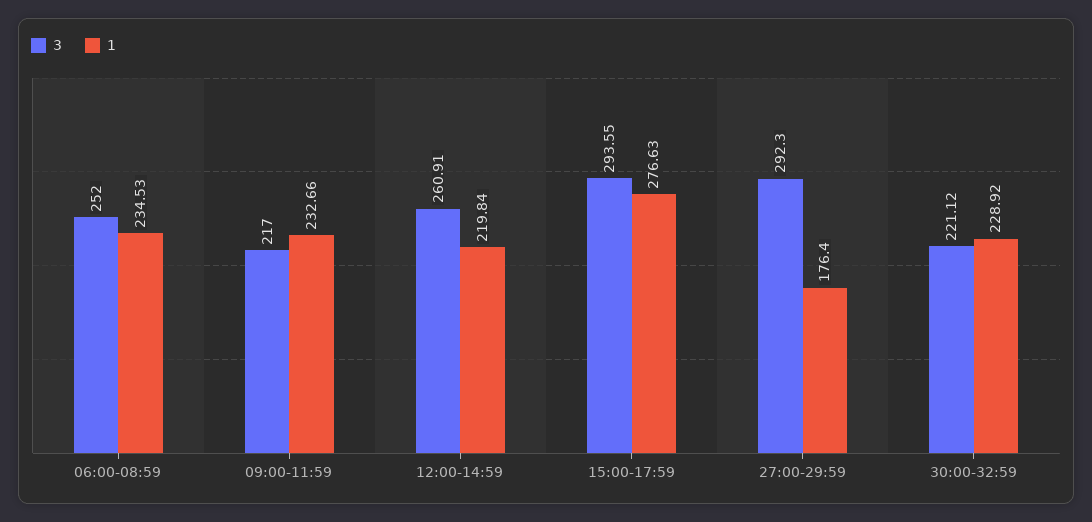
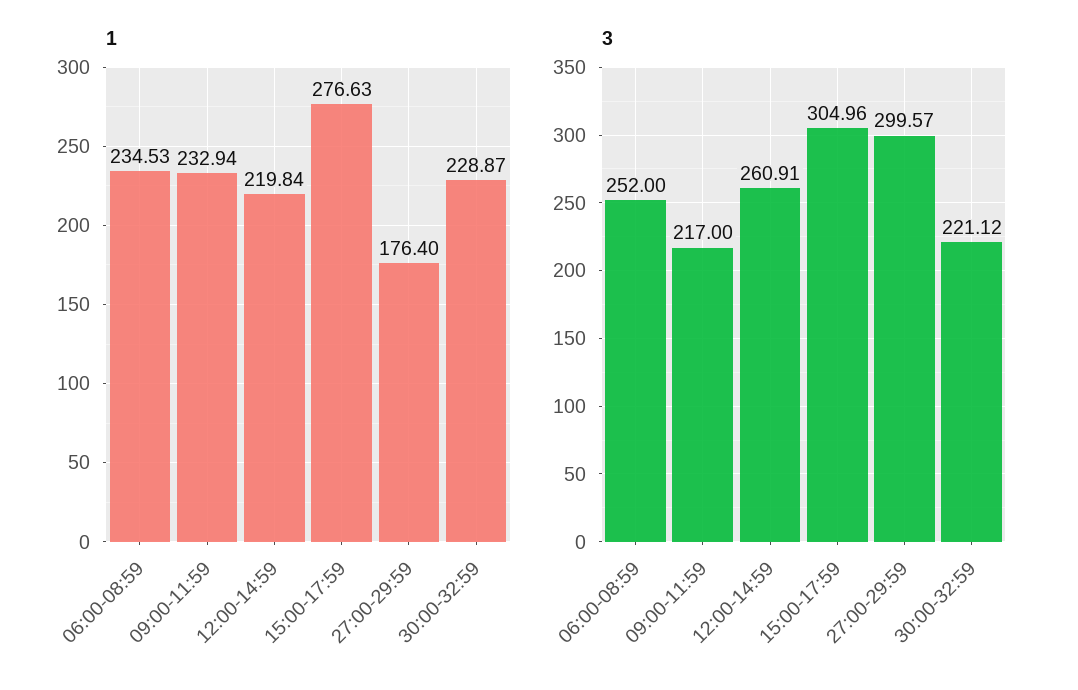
1, 09:00-11:59: 232.66 -> 232.94
3, 15:00-17:59: 293.55 -> 304.96
3, 27:00-29:59: 292.3 -> 299.57
1, 30:00-32:59: 228.92 -> 228.87

